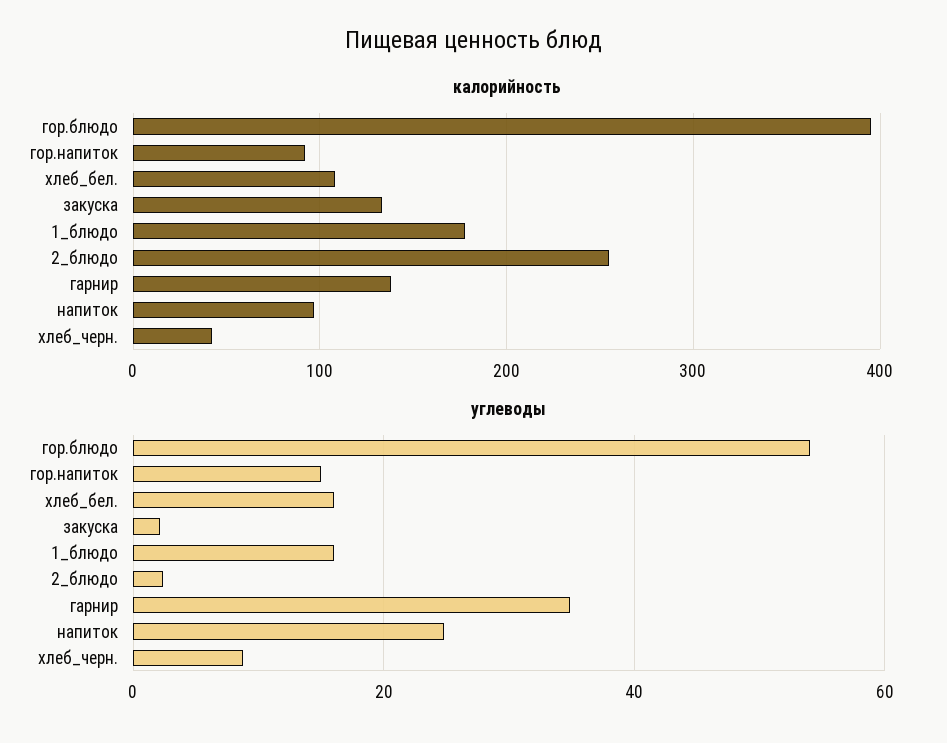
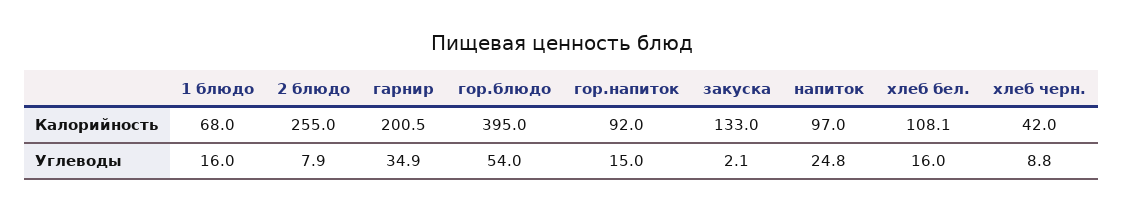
калорийность, 1_блюдо: 180 -> 68
калорийность, гарнир: 140 -> 200.5
углеводы, 2_блюдо: 2 -> 7.9

